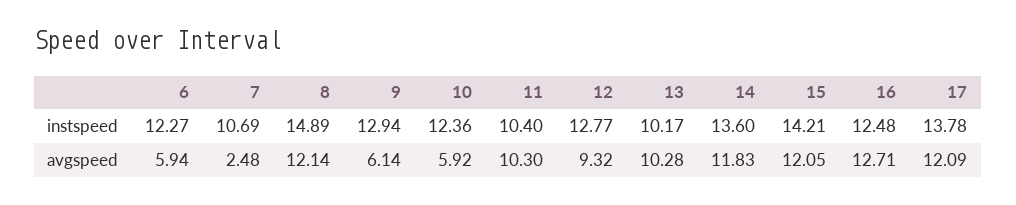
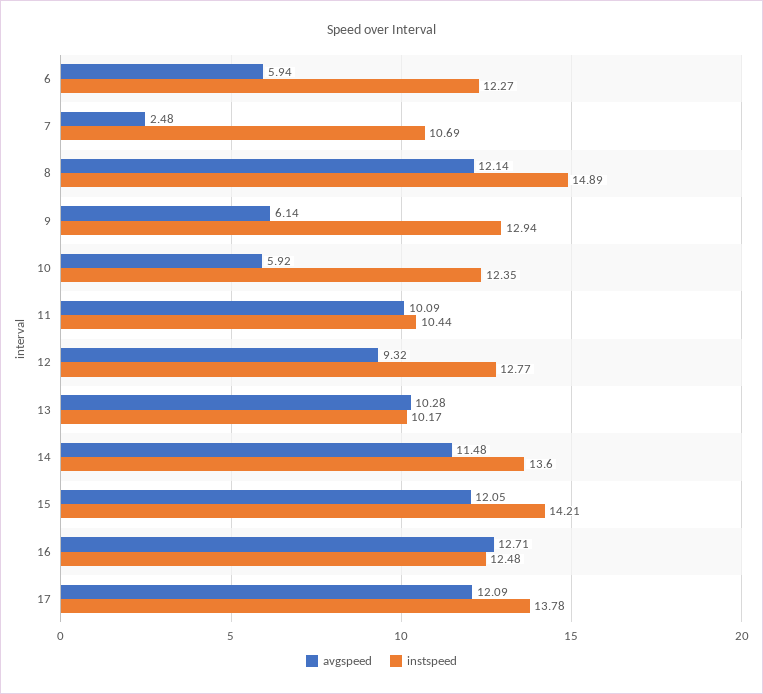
instspeed, 10: 12.36 -> 12.35
instspeed, 11: 10.4 -> 10.44
avgspeed, 11: 10.3 -> 10.09
avgspeed, 14: 11.83 -> 11.48

